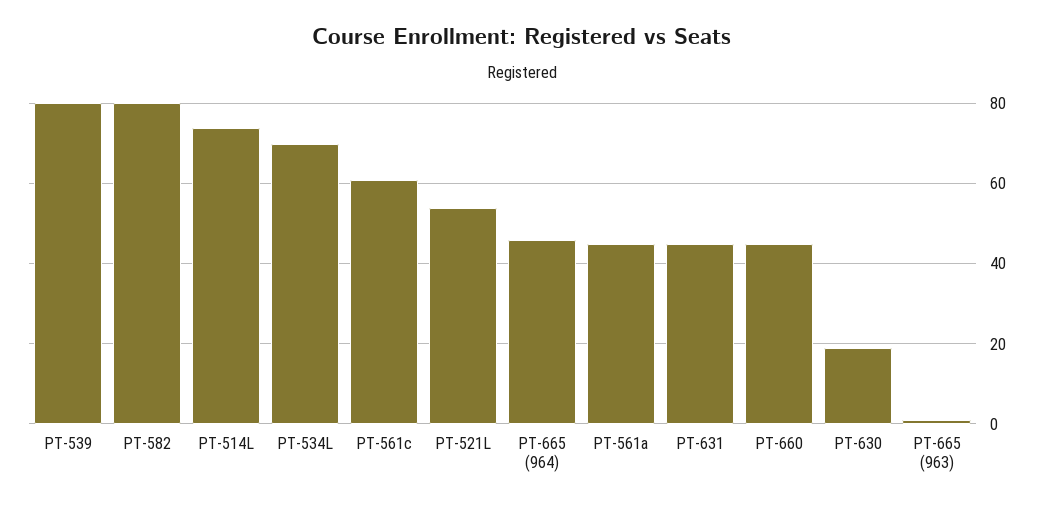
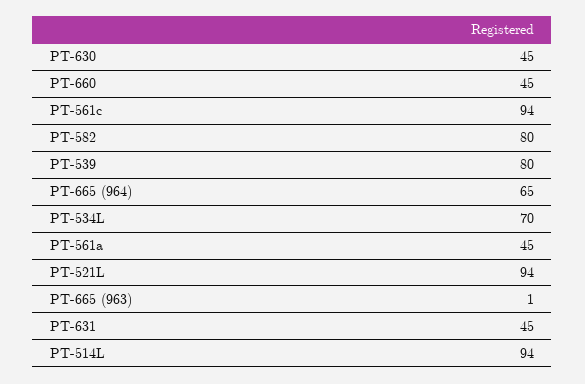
PT-514L: 75 -> 94
PT-561c: 60 -> 94
PT-521L: 55 -> 94
PT-665 (964): 45 -> 65
PT-630: 20 -> 45

